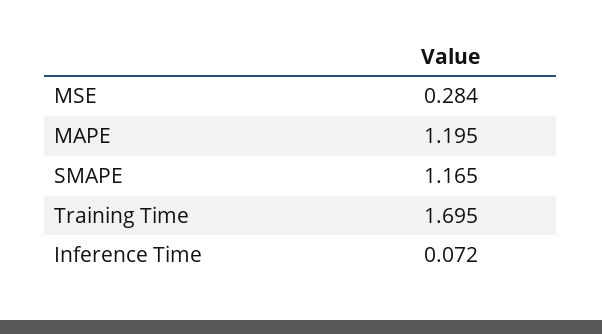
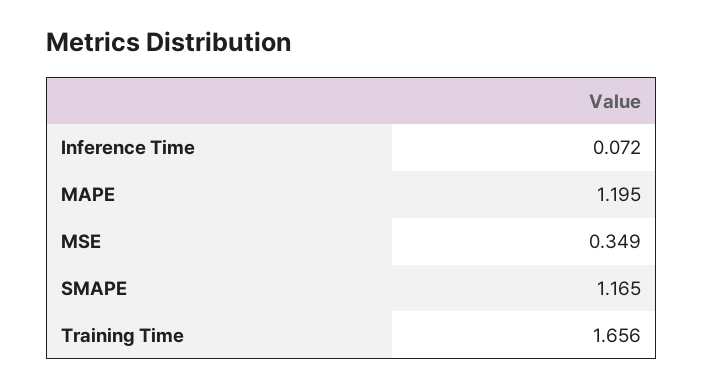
MSE: 0.284 -> 0.349
Training Time: 1.695 -> 1.656

